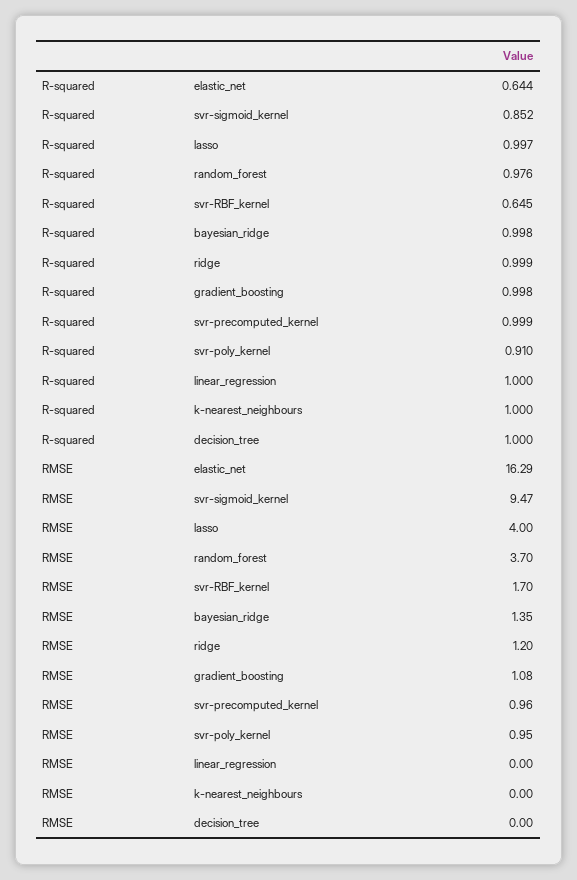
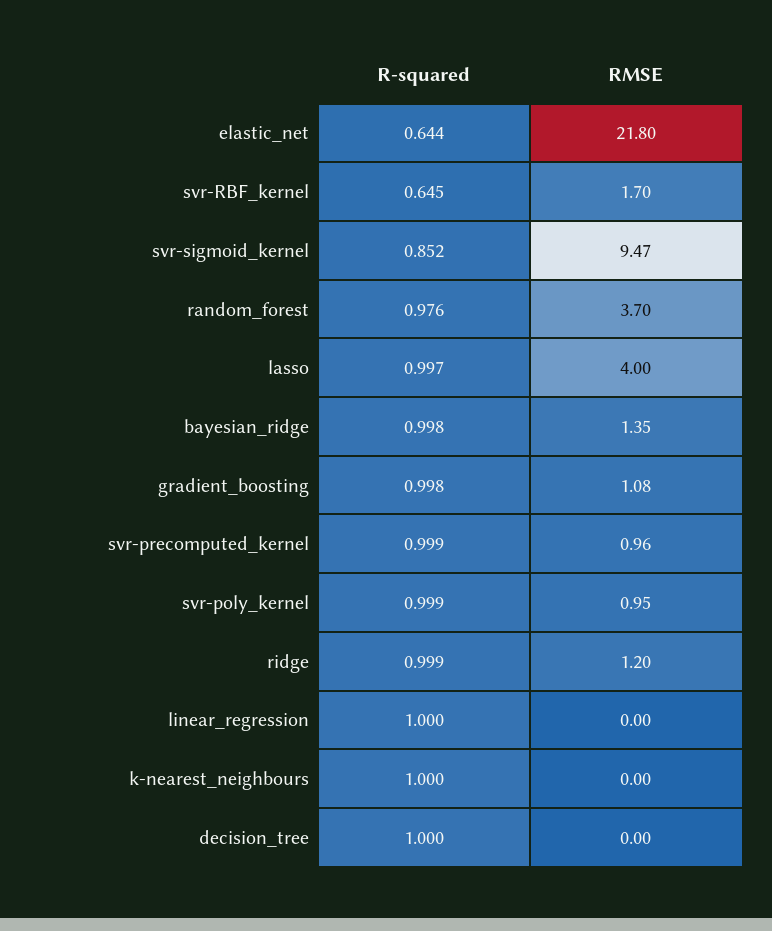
R-squared, svr-poly_kernel: 0.91 -> 0.999
RMSE, elastic_net: 16.29 -> 21.8

